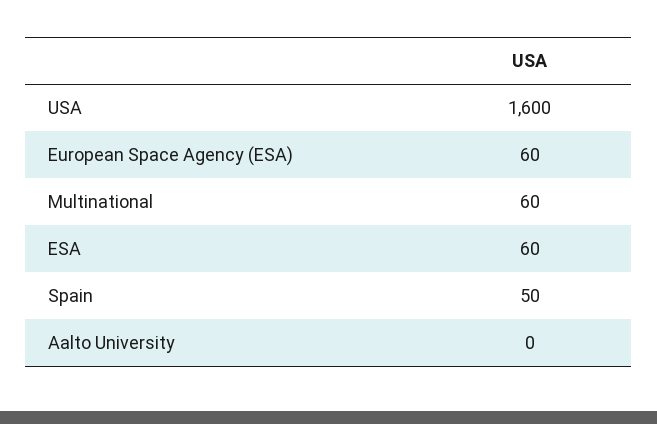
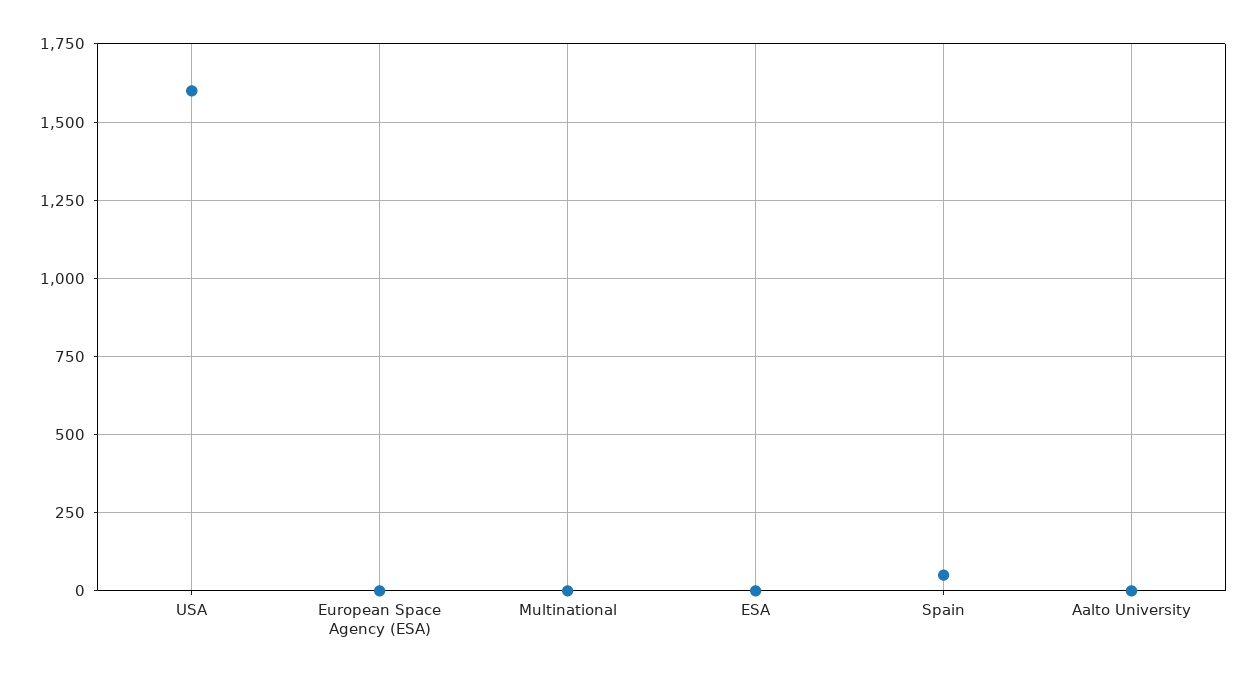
European Space Agency (ESA): 60 -> 0
Multinational: 60 -> 0
ESA: 60 -> 0

